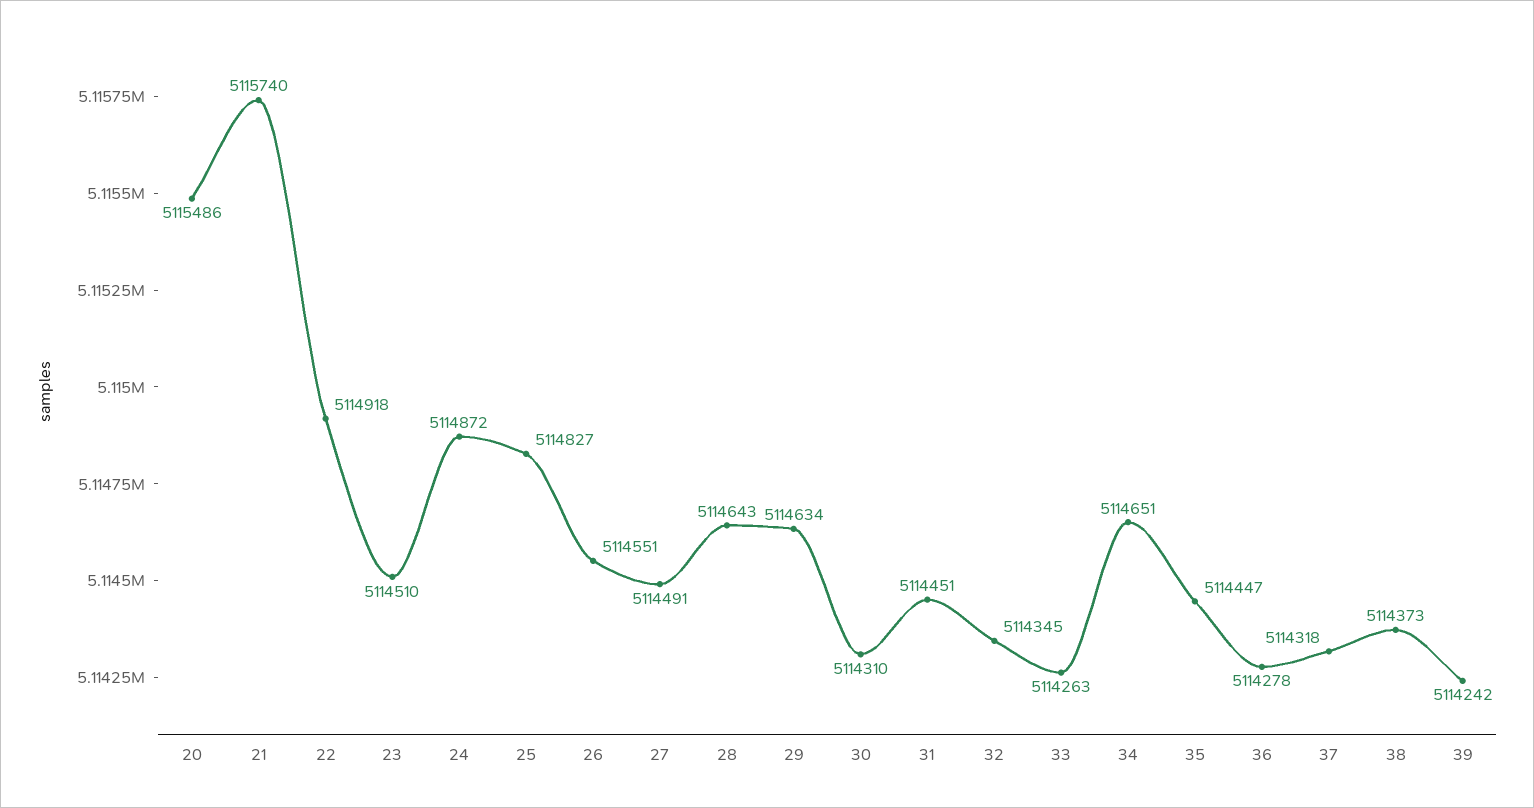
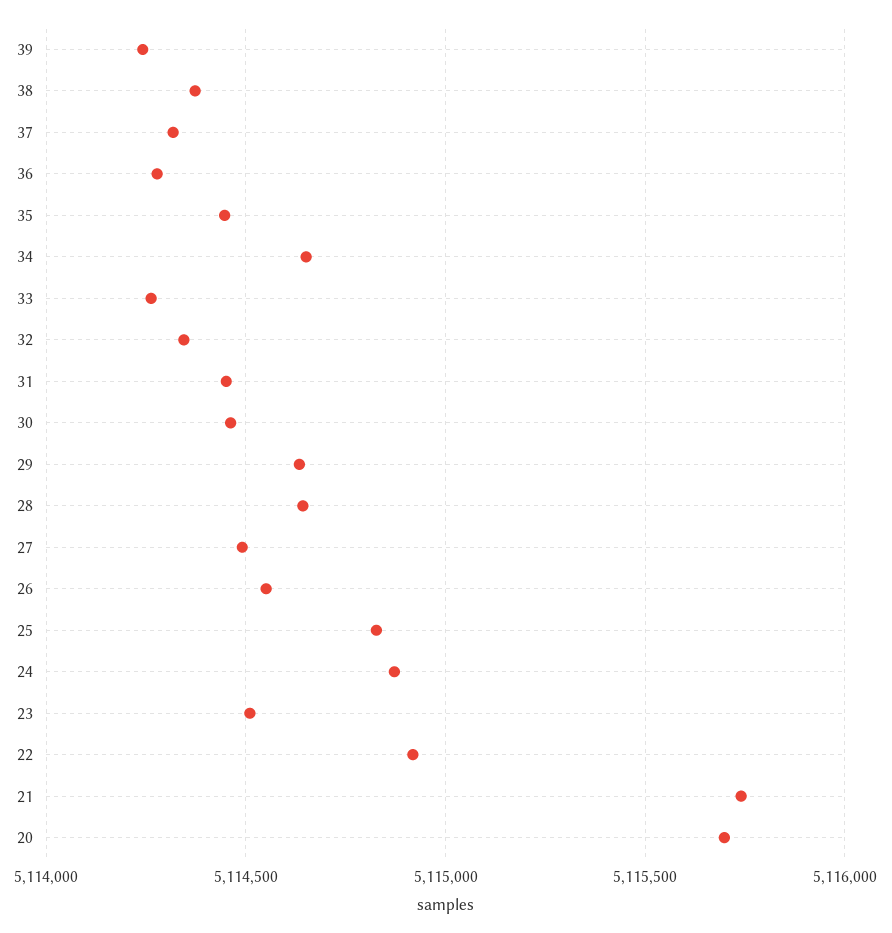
20: 5115486 -> 5115700
30: 5114310 -> 5114450

